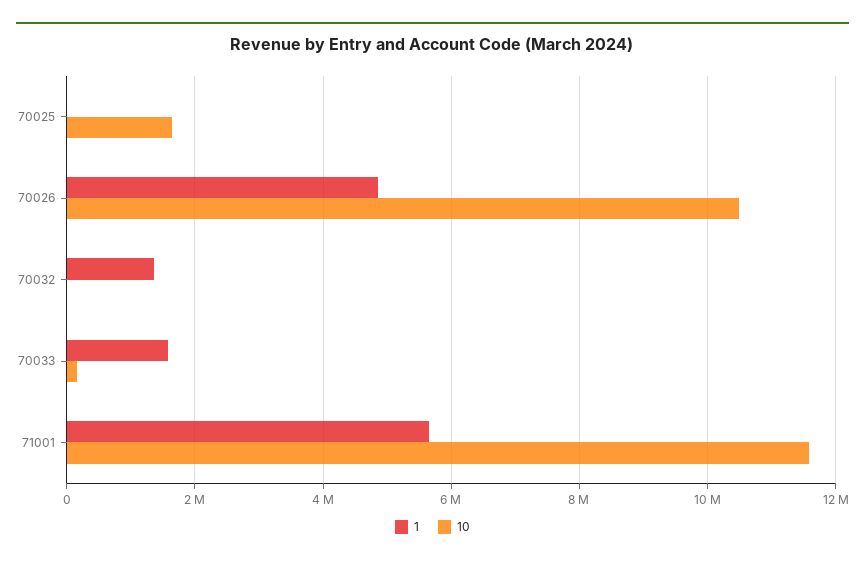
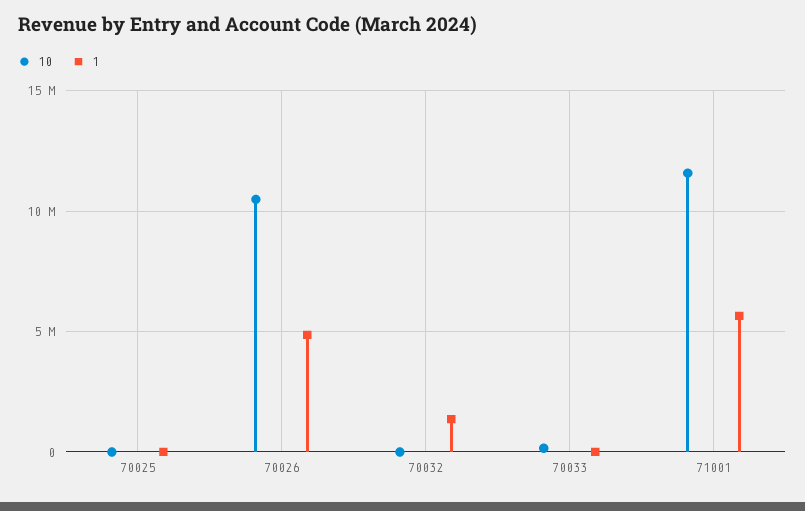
10, 70025: 1600000 -> 0
1, 70033: 1600000 -> 0

